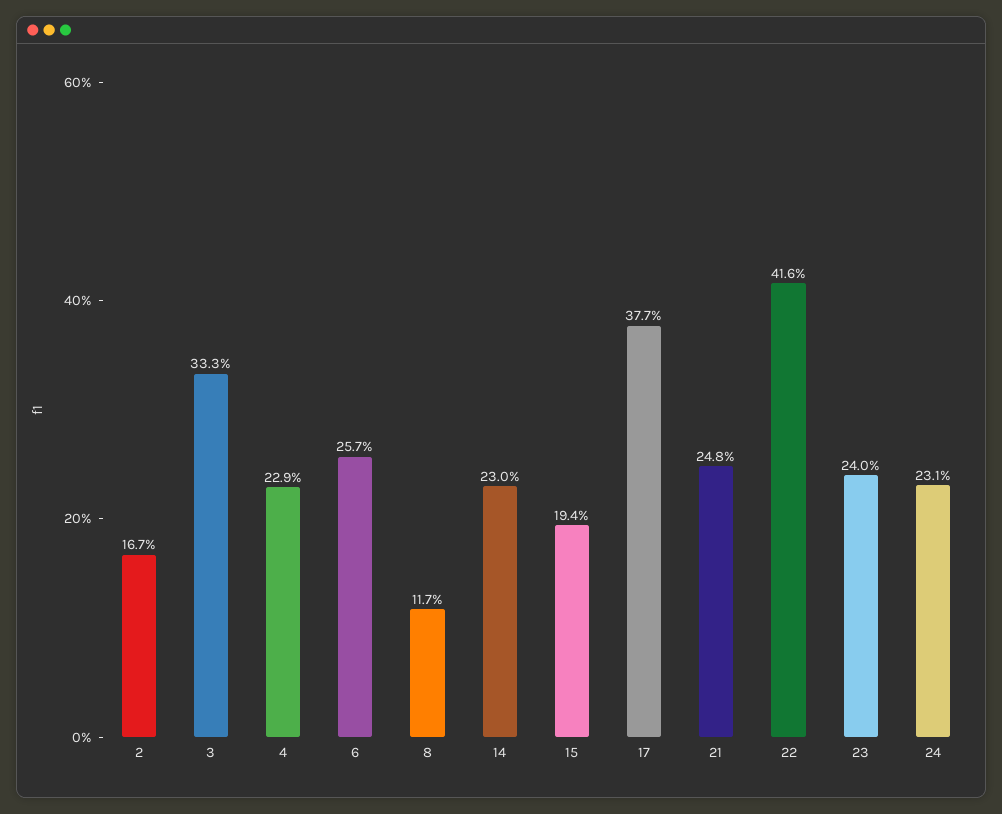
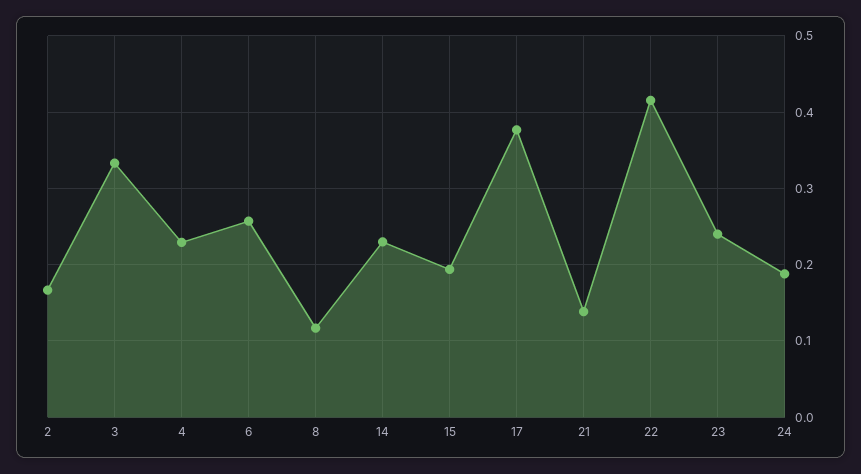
21: 0.248 -> 0.14
24: 0.231 -> 0.19

